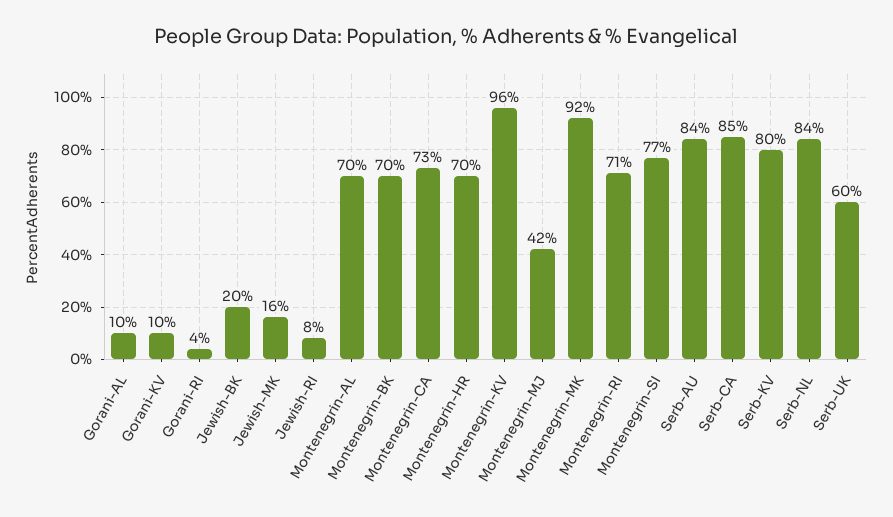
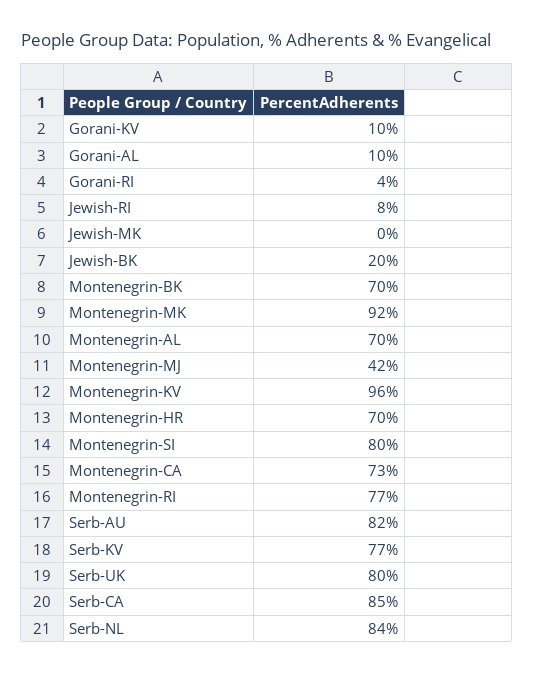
Jewish-MK: 16 -> 0
Montenegrin-RI: 71 -> 77
Montenegrin-SI: 77 -> 80
Serb-AU: 84 -> 82
Serb-KV: 80 -> 77
Serb-UK: 60 -> 80

